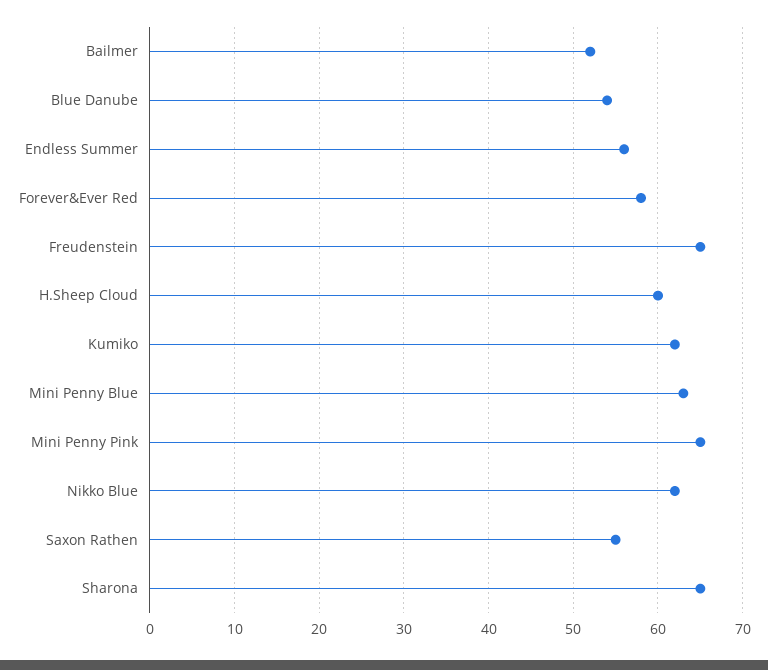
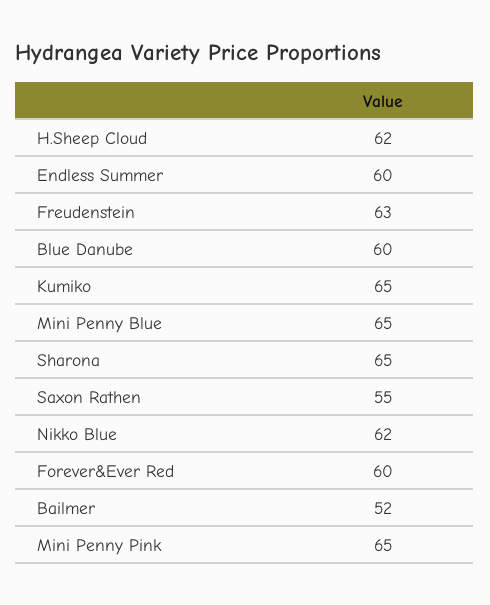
Blue Danube: 54 -> 60
Endless Summer: 56 -> 60
Forever&Ever Red: 58 -> 60
Freudenstein: 65 -> 63
H.Sheep Cloud: 60 -> 62
Kumiko: 62 -> 65
Mini Penny Blue: 63 -> 65

